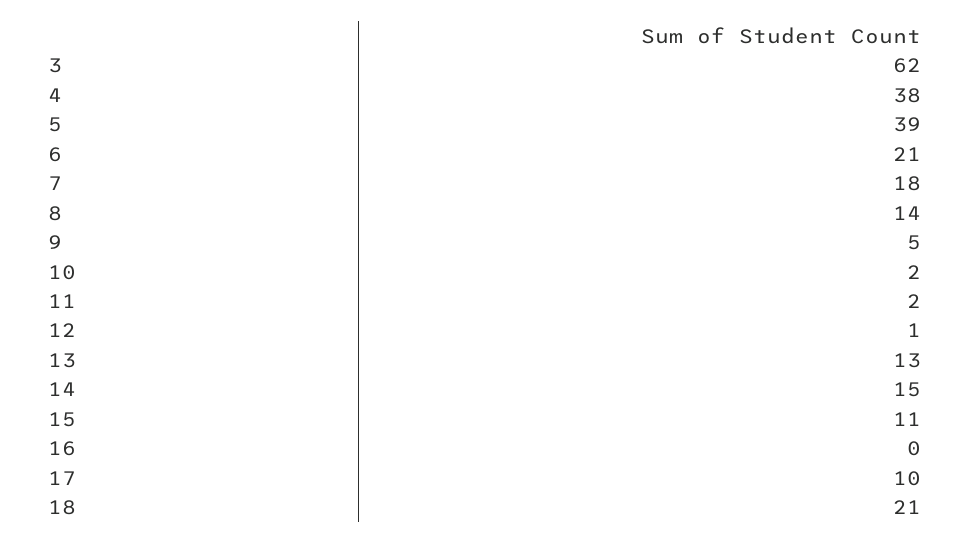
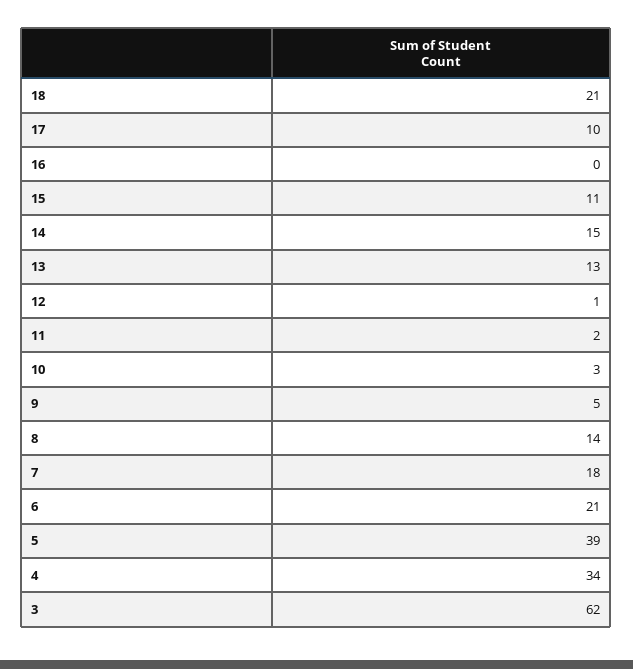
4: 38 -> 34
10: 2 -> 3

